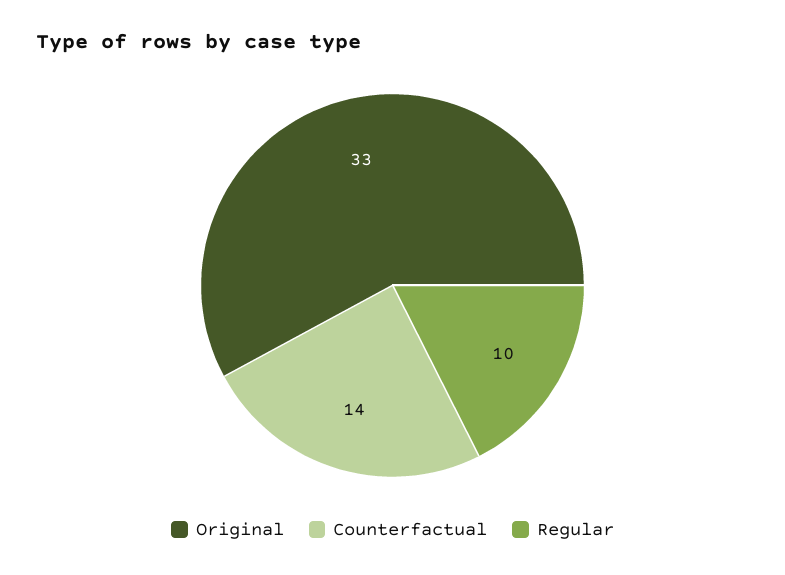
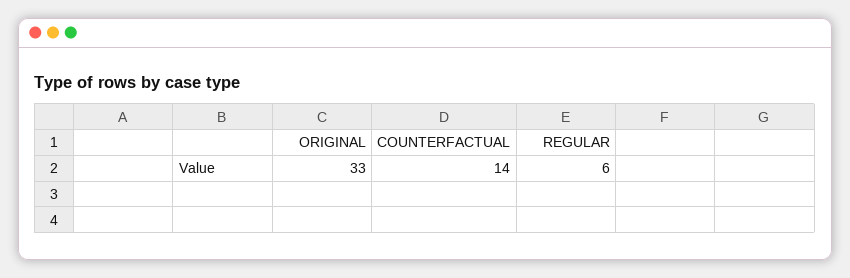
Regular: 10 -> 6

